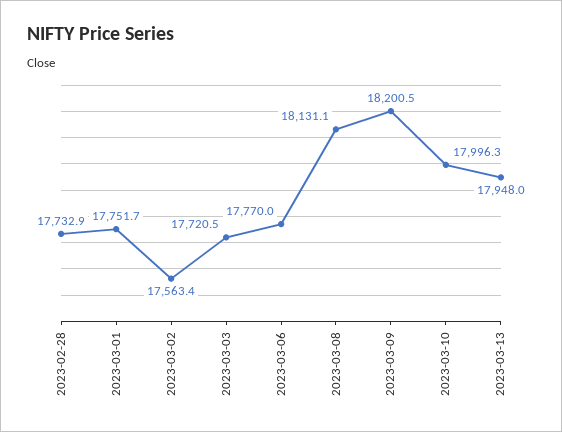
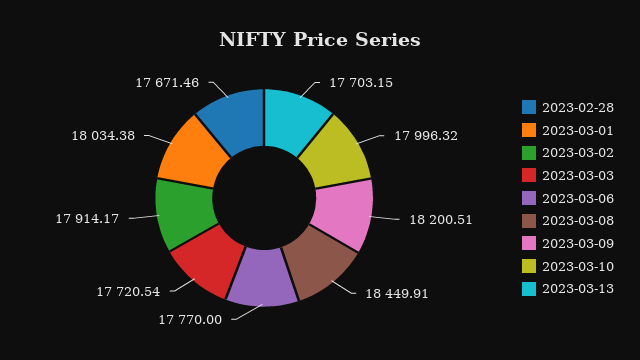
2023-02-28: 17732.9 -> 17671.46
2023-03-01: 17751.7 -> 18034.38
2023-03-02: 17563.4 -> 17914.17
2023-03-08: 18131.1 -> 18449.91
2023-03-13: 17948 -> 17703.15

